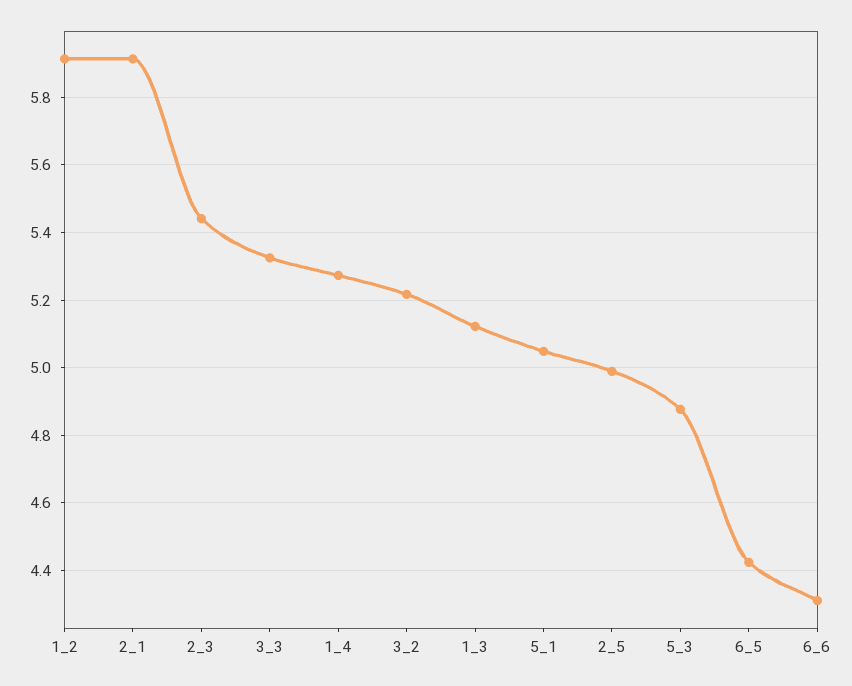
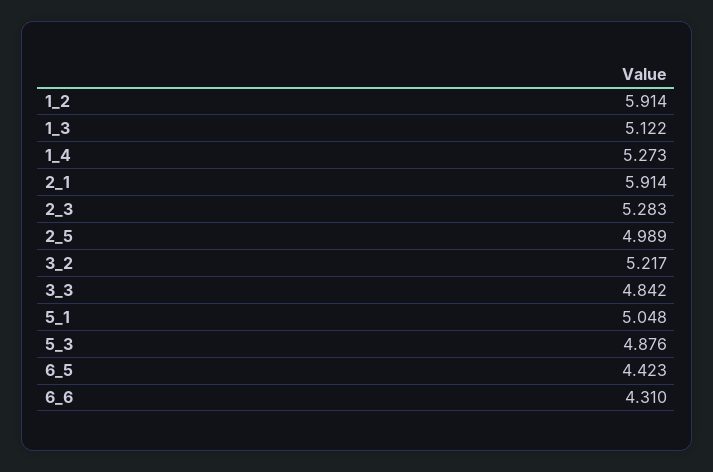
2_3: 5.44 -> 5.283
3_3: 5.32 -> 4.842

